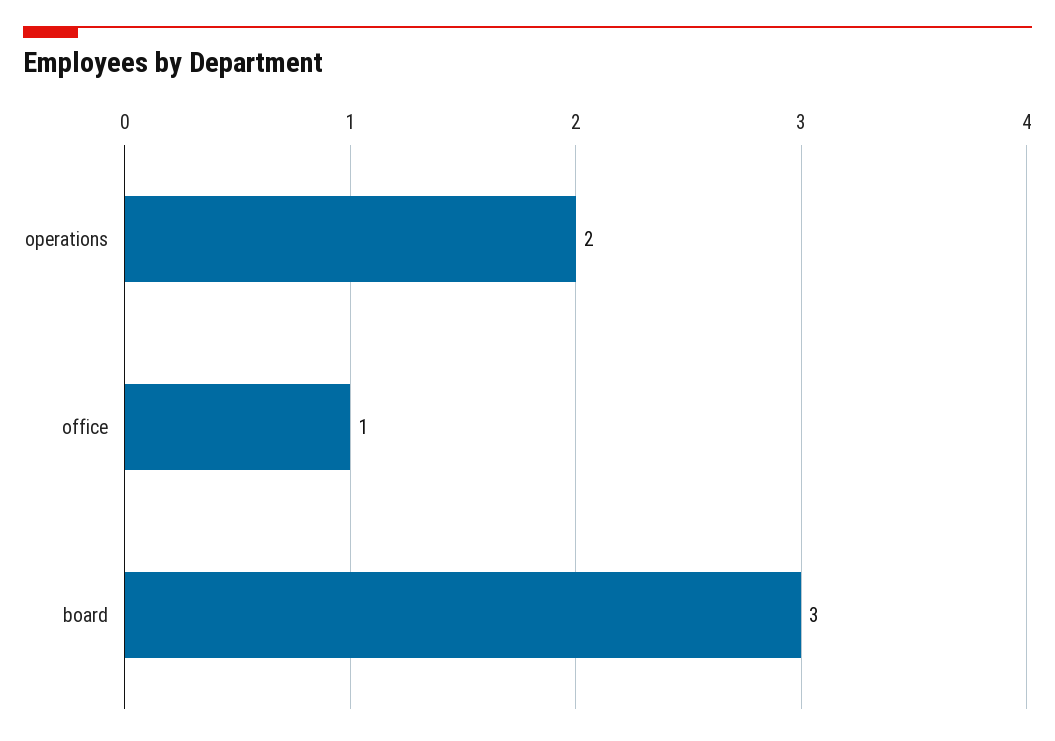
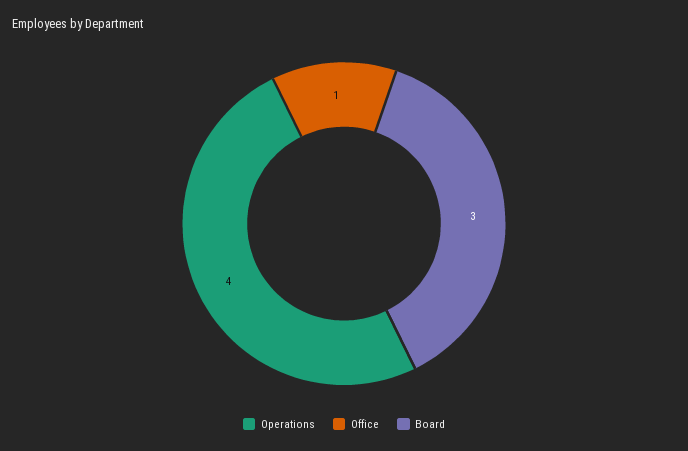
operations: 2 -> 4

